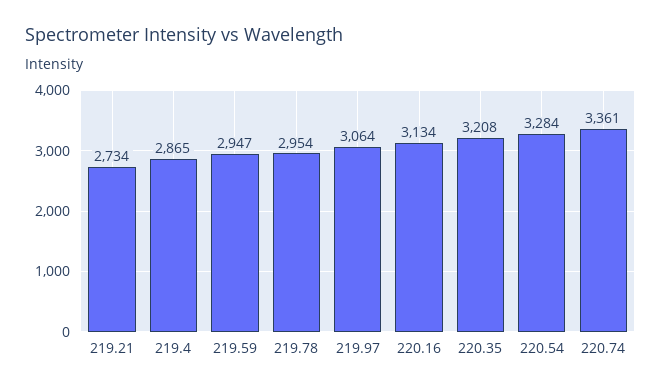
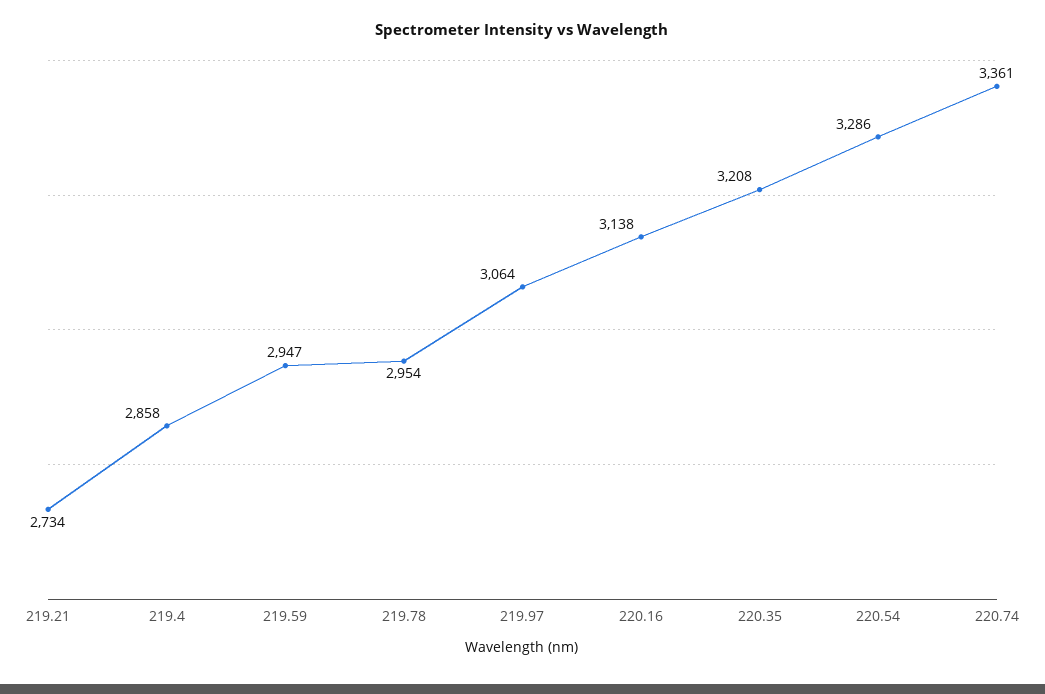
219.4: 2865 -> 2858
220.16: 3134 -> 3138
220.54: 3284 -> 3286

